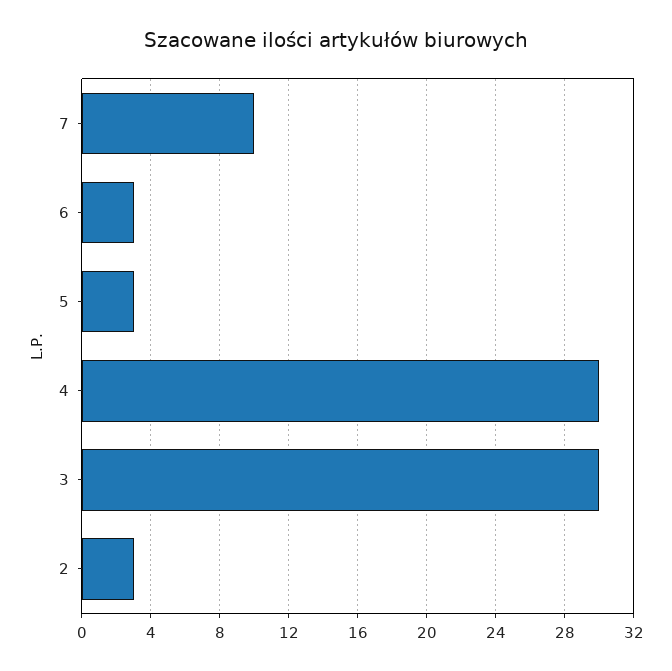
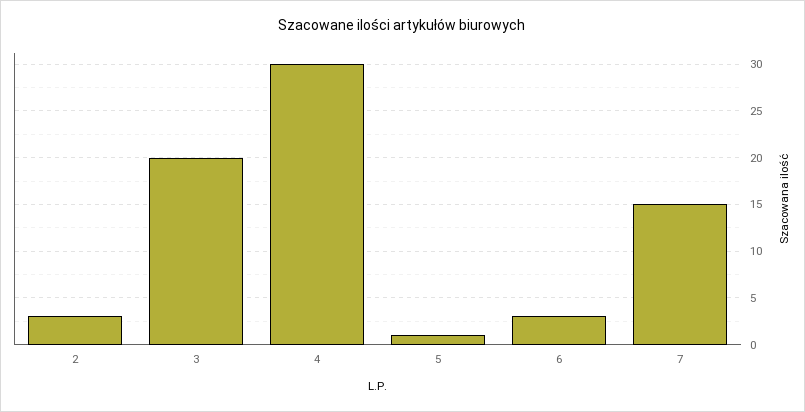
7: 10 -> 15
5: 3 -> 1
3: 30 -> 20

